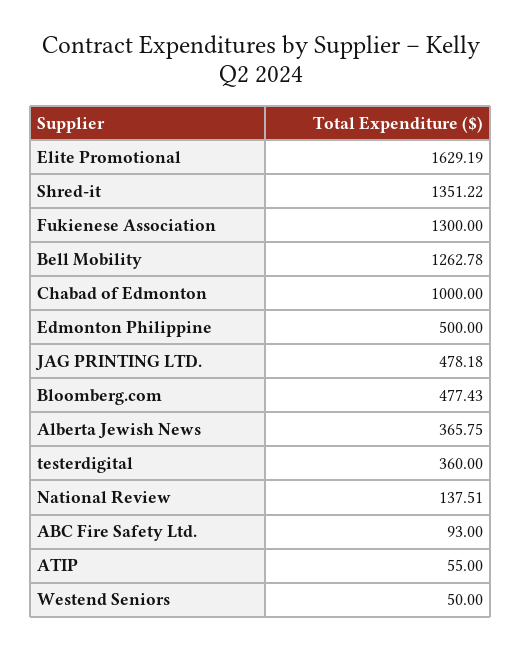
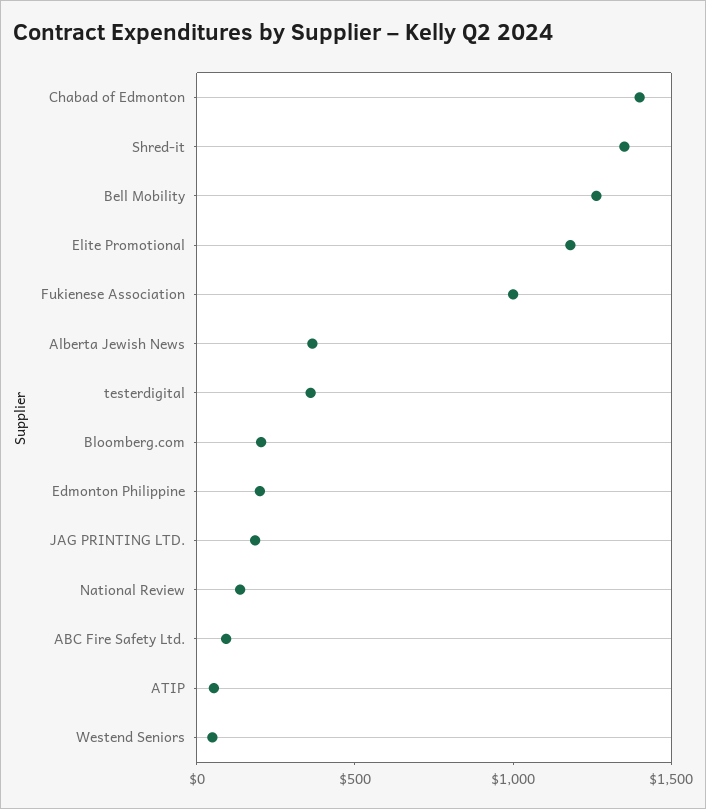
Elite Promotional: 1629.19 -> 1200
Fukienese Association: 1300 -> 1000
Chabad of Edmonton: 1000 -> 1400
Edmonton Philippine: 500 -> 200
JAG PRINTING LTD.: 478.18 -> 200
Bloomberg.com: 477.43 -> 200

